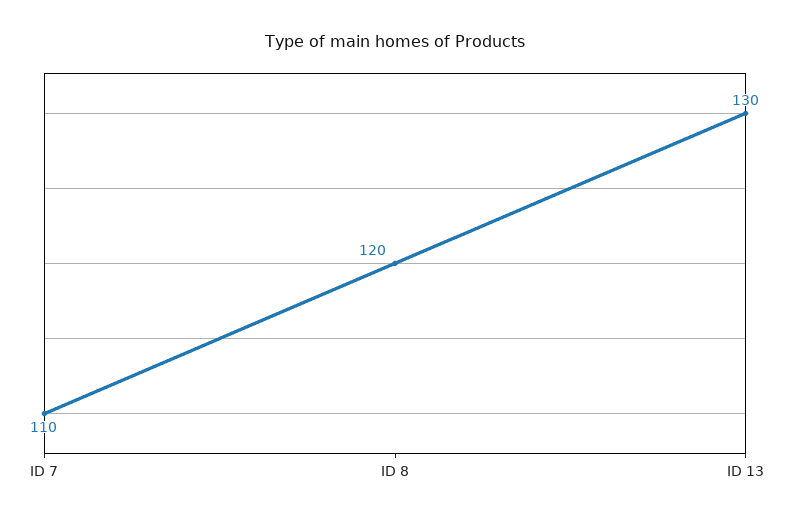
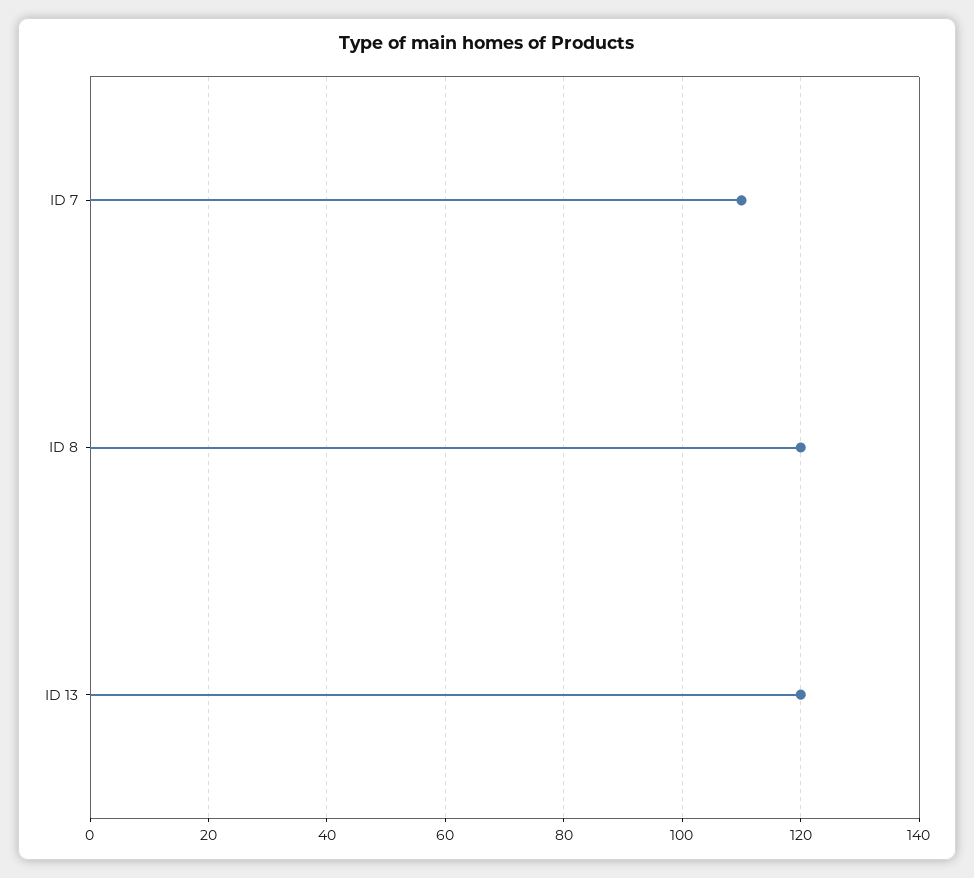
ID 13: 130 -> 120

